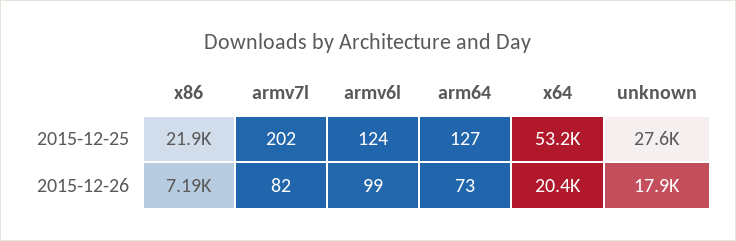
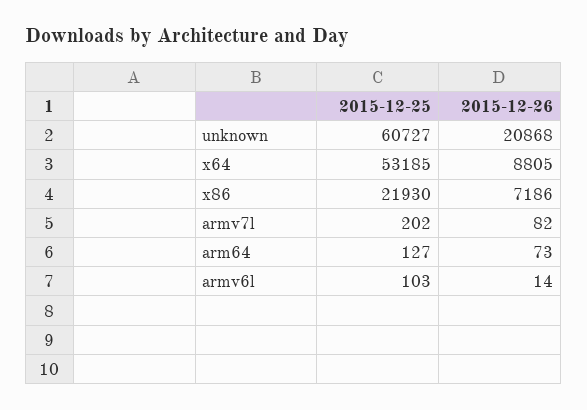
armv6l, 2015-12-25: 124 -> 103
unknown, 2015-12-25: 27600 -> 60727
armv6l, 2015-12-26: 99 -> 14
x64, 2015-12-26: 20400 -> 8805
unknown, 2015-12-26: 17900 -> 20868

